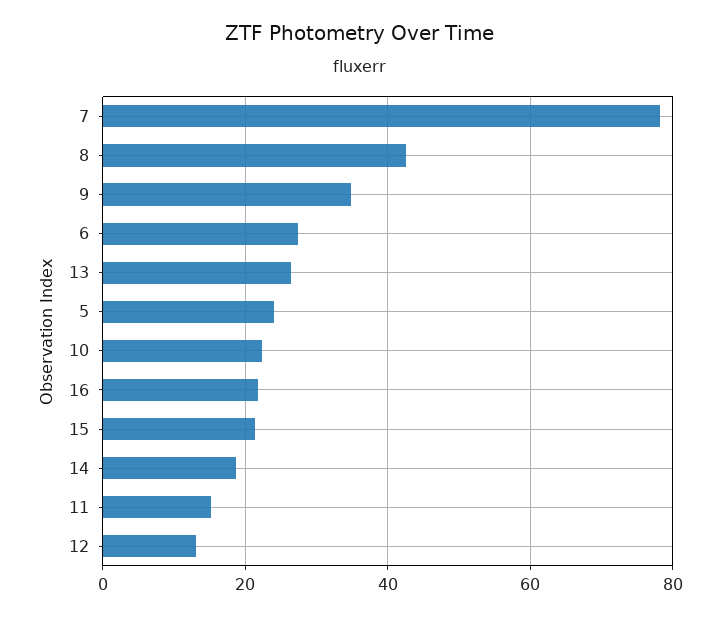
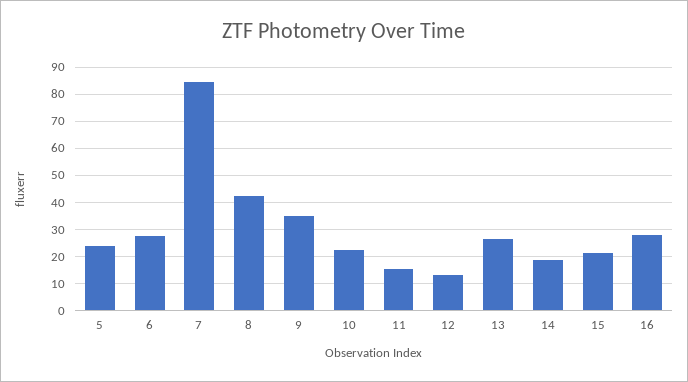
7: 78 -> 85
16: 22 -> 27.5

